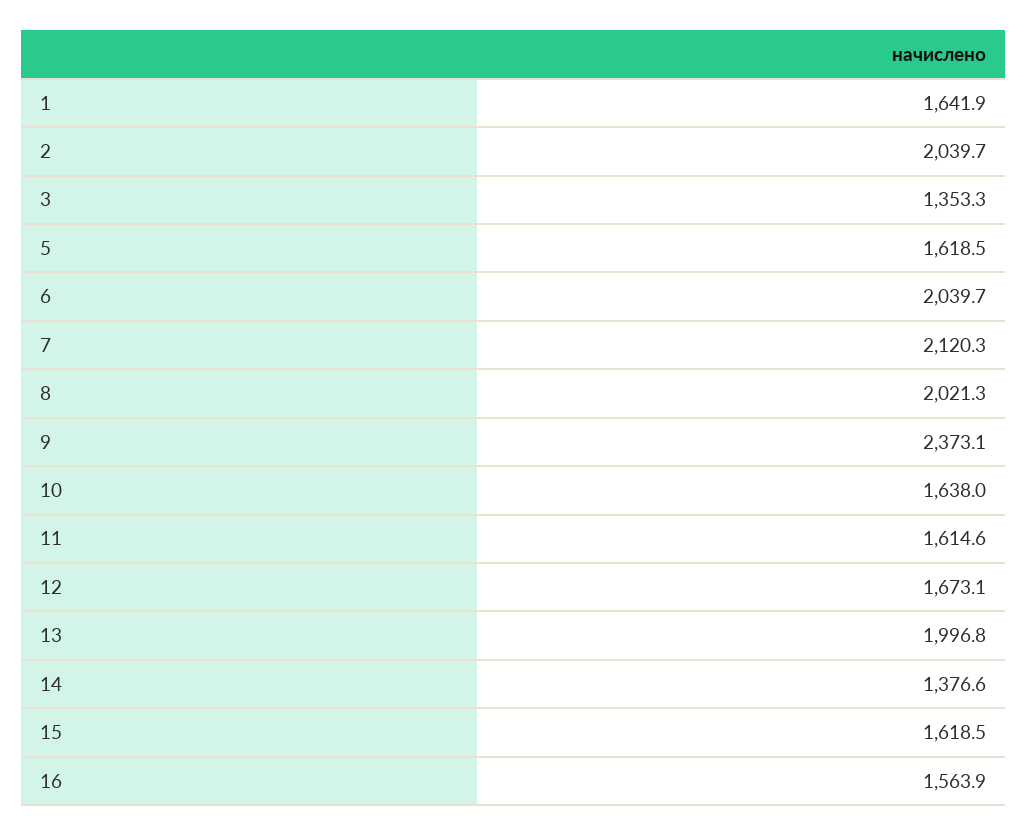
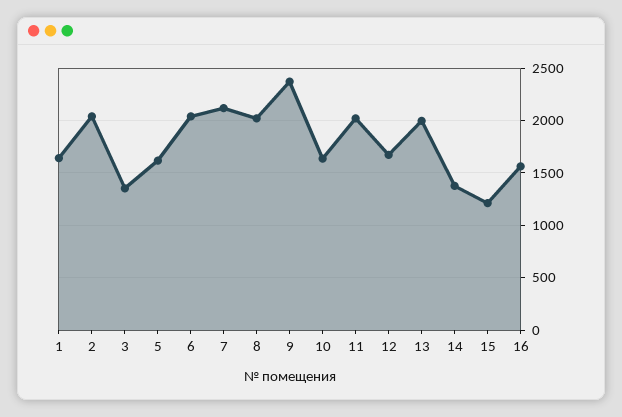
11: 1614.6 -> 2000
15: 1618.5 -> 1200

